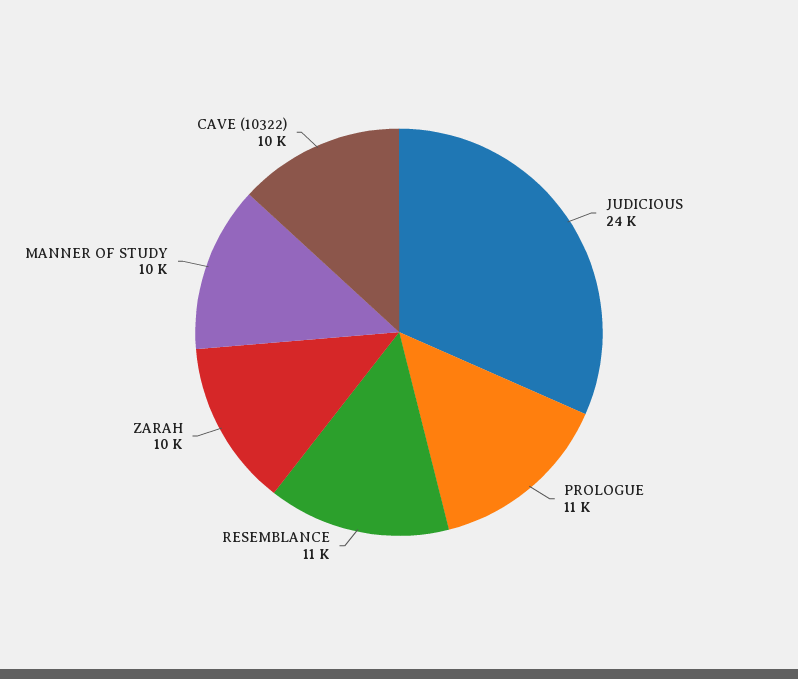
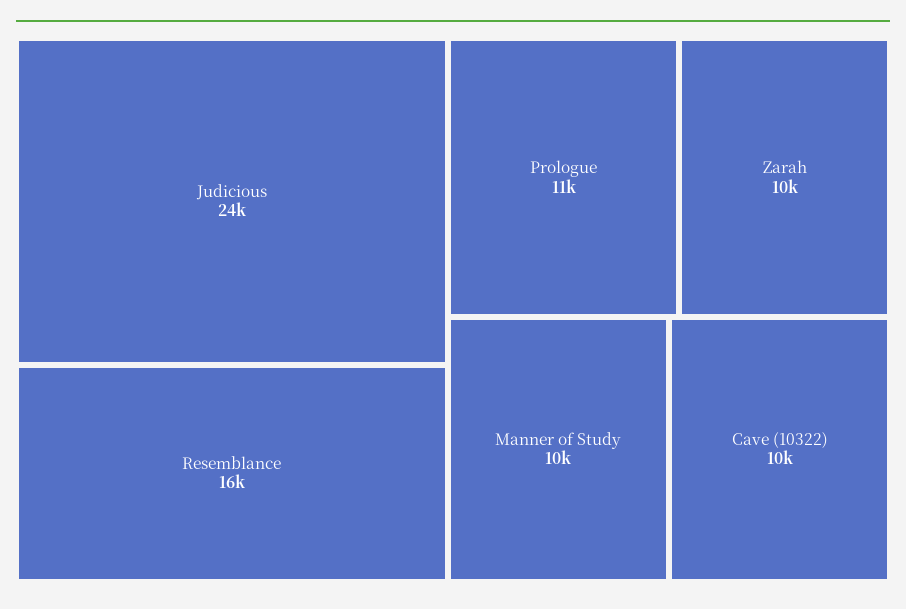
RESEMBLANCE: 11000 -> 16000

